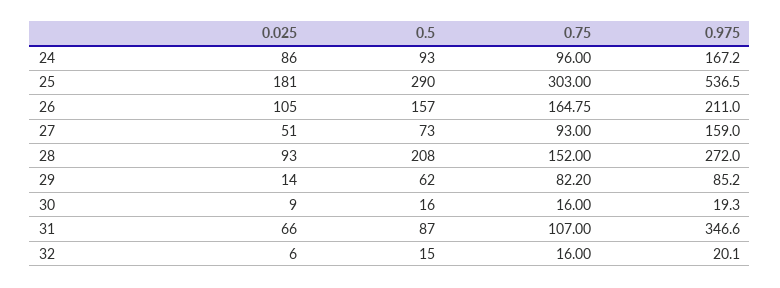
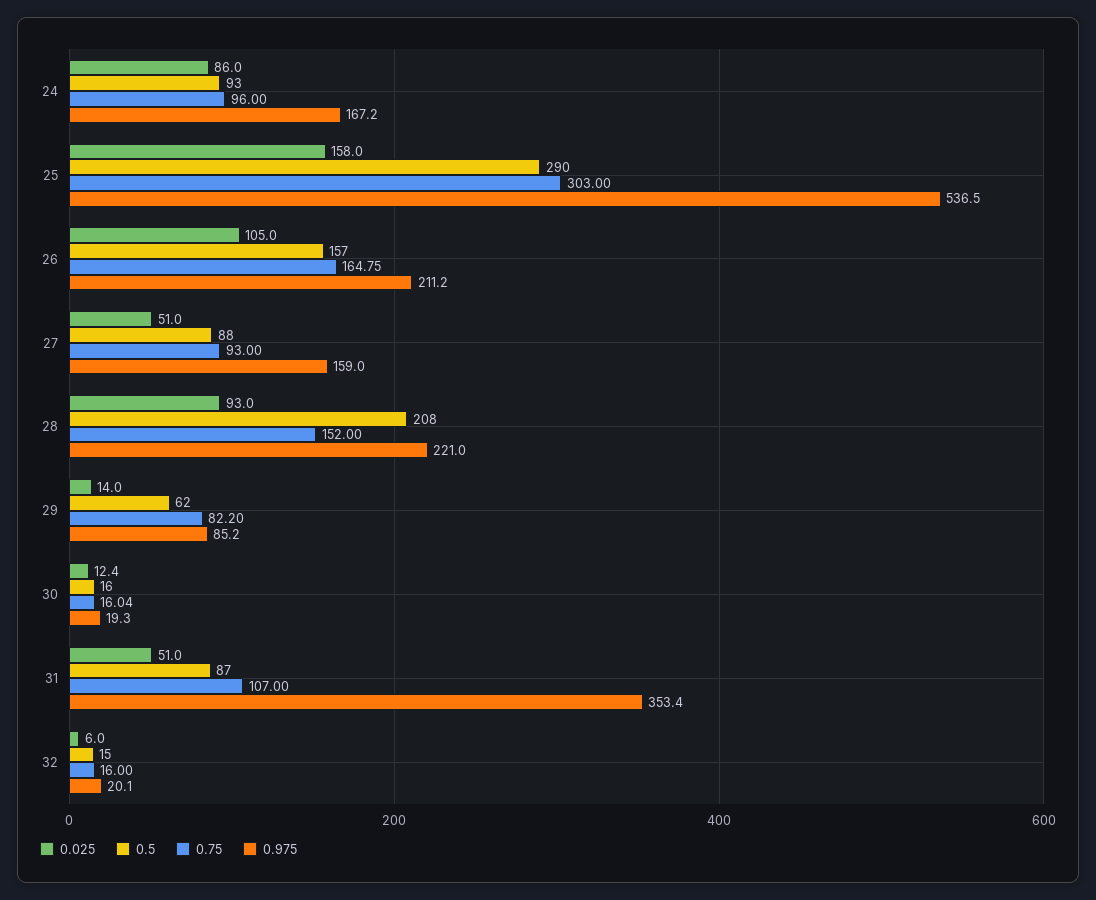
0.025, 25: 181 -> 158
0.975, 26: 211 -> 211.2
0.5, 27: 73 -> 88
0.975, 28: 272 -> 221
0.025, 30: 9 -> 12.4
0.75, 30: 16 -> 16.04
0.025, 31: 66 -> 51
0.975, 31: 346.6 -> 353.4

